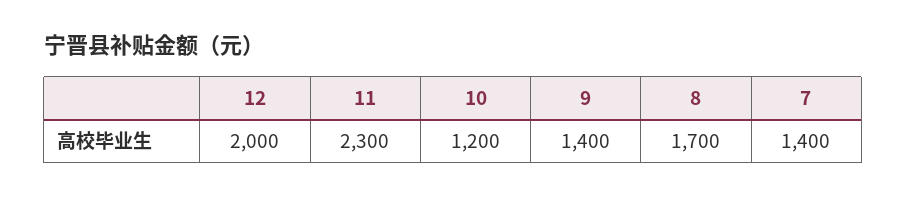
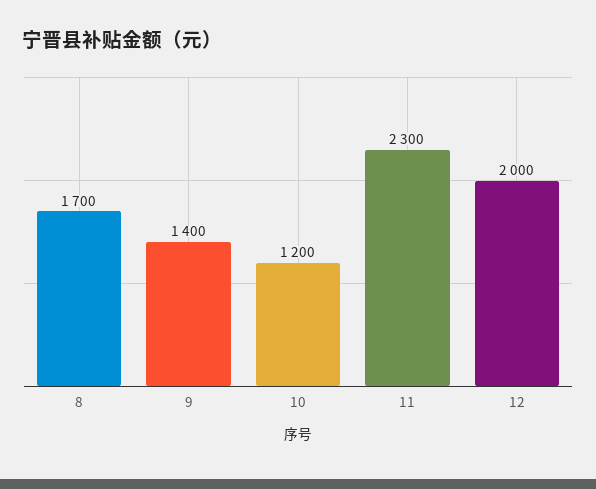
7: 1400 -> none

